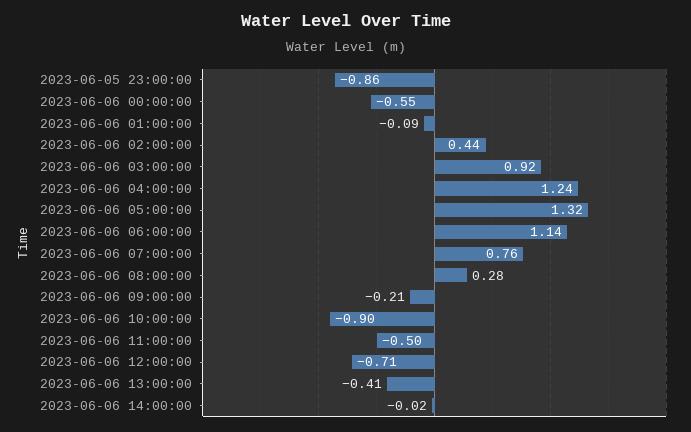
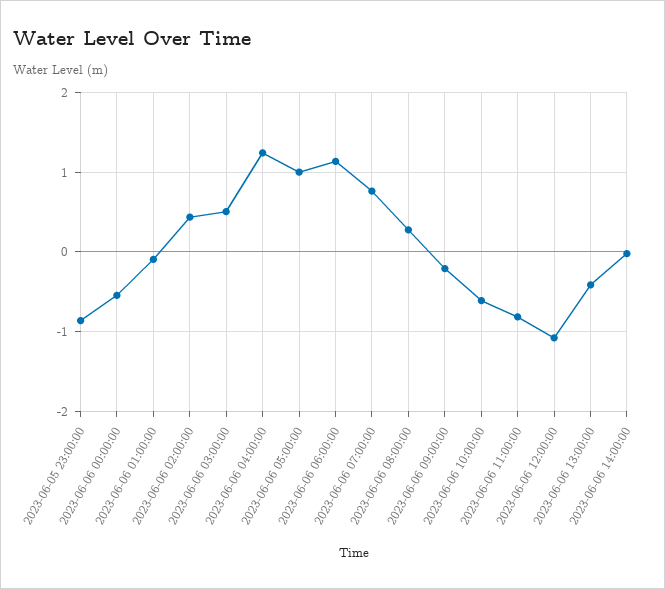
2023-06-06 03:00:00: 0.92 -> 0.5
2023-06-06 05:00:00: 1.32 -> 1
2023-06-06 10:00:00: -0.9 -> -0.6
2023-06-06 11:00:00: -0.5 -> -0.8
2023-06-06 12:00:00: -0.71 -> -1.1

